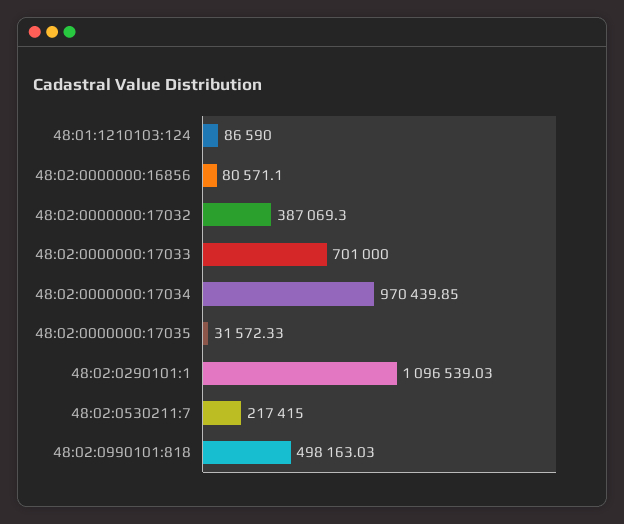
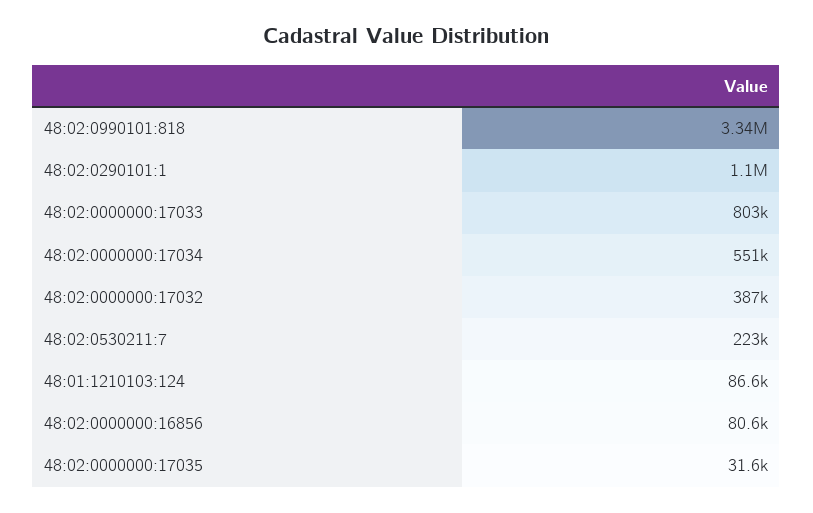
48:02:0000000:17033: 701000 -> 803000
48:02:0000000:17034: 970439.85 -> 551000
48:02:0530211:7: 217415 -> 223000
48:02:0990101:818: 498163.03 -> 3340000

